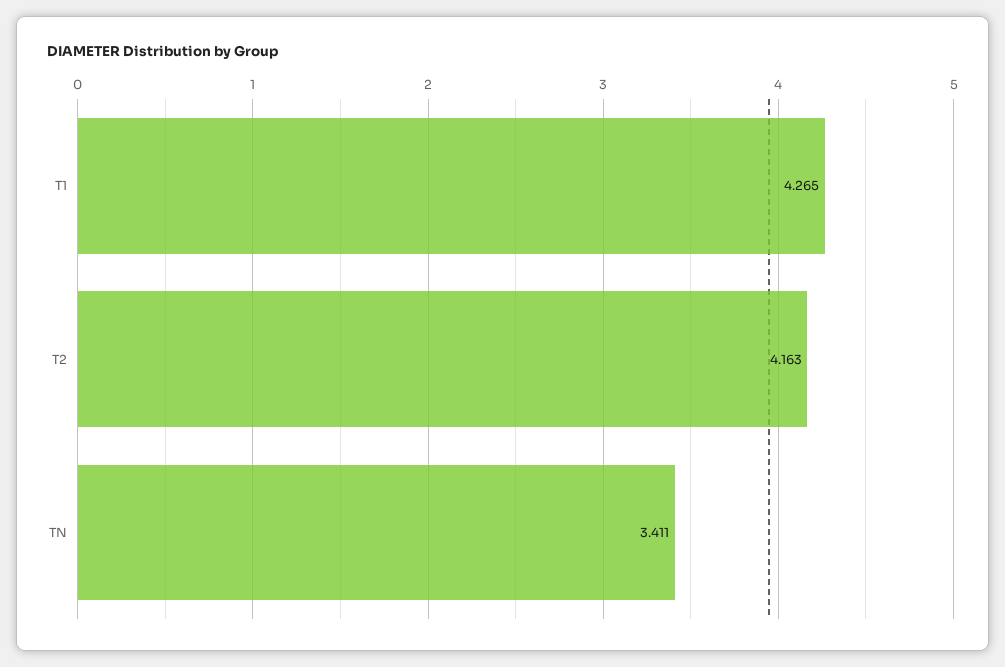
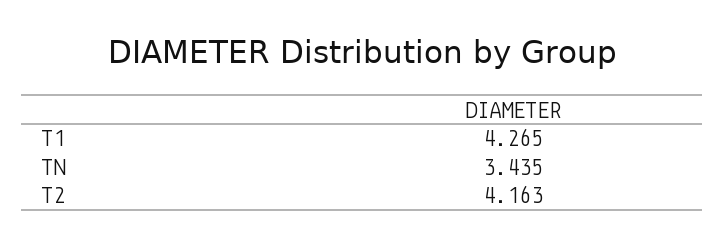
TN: 3.411 -> 3.435

